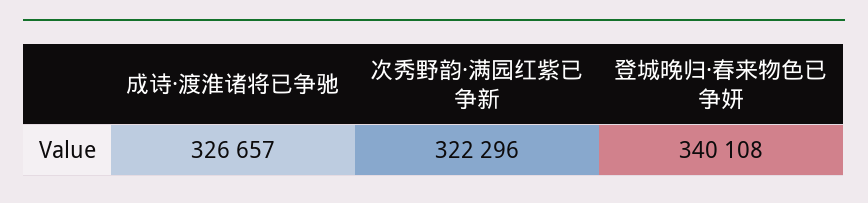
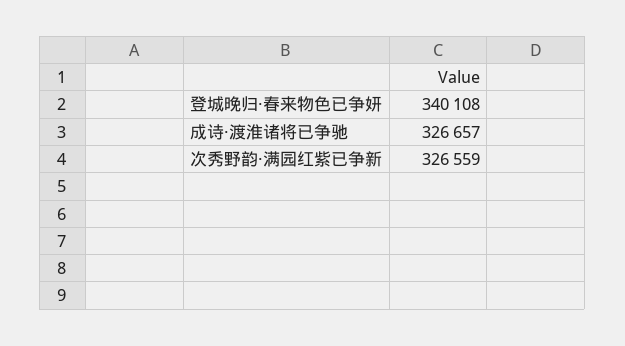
次秀野韵·满园红紫已争新: 322296 -> 326559

